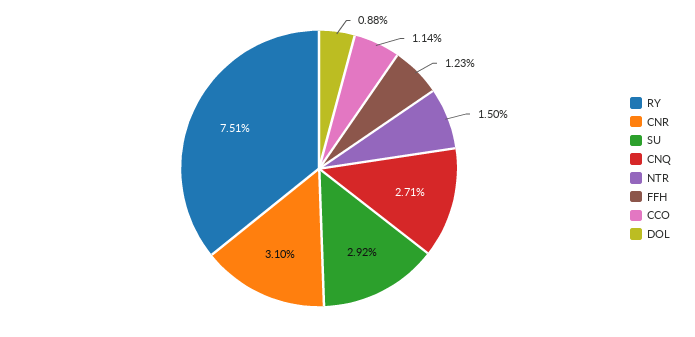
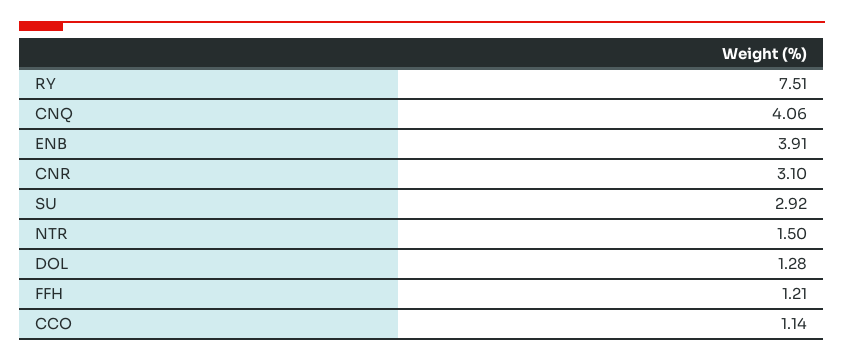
CNQ: 2.71 -> 4.06
FFH: 1.23 -> 1.21
DOL: 0.88 -> 1.28
ENB: none -> 3.91

